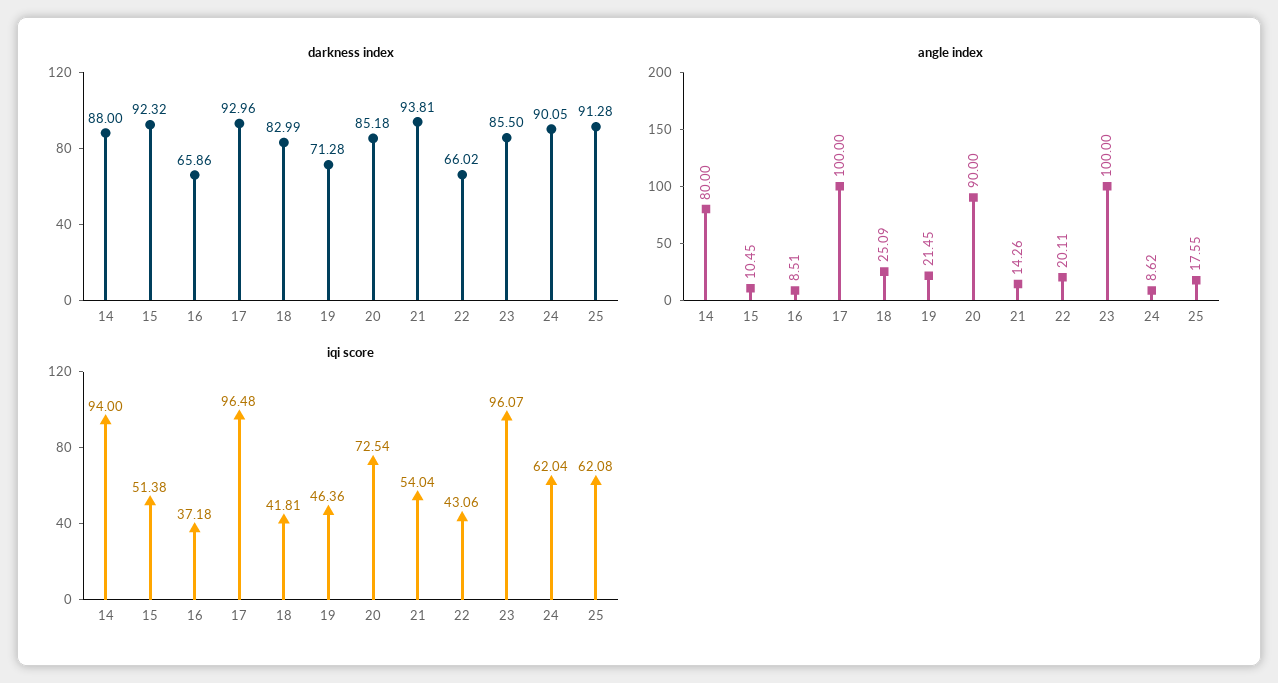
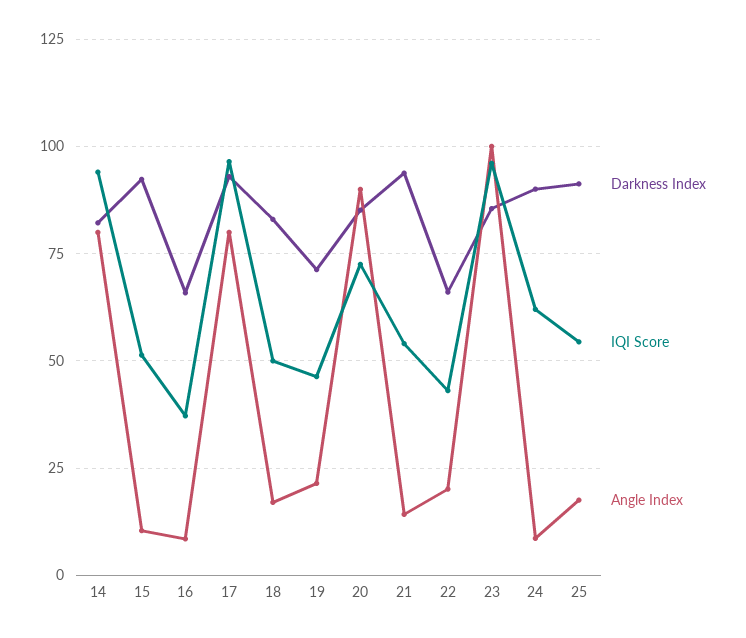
darkness index, 14: 88 -> 82.5
angle index, 17: 100 -> 80
angle index, 18: 25.09 -> 17.5
iqi score, 18: 41.81 -> 50
iqi score, 25: 62.08 -> 55

